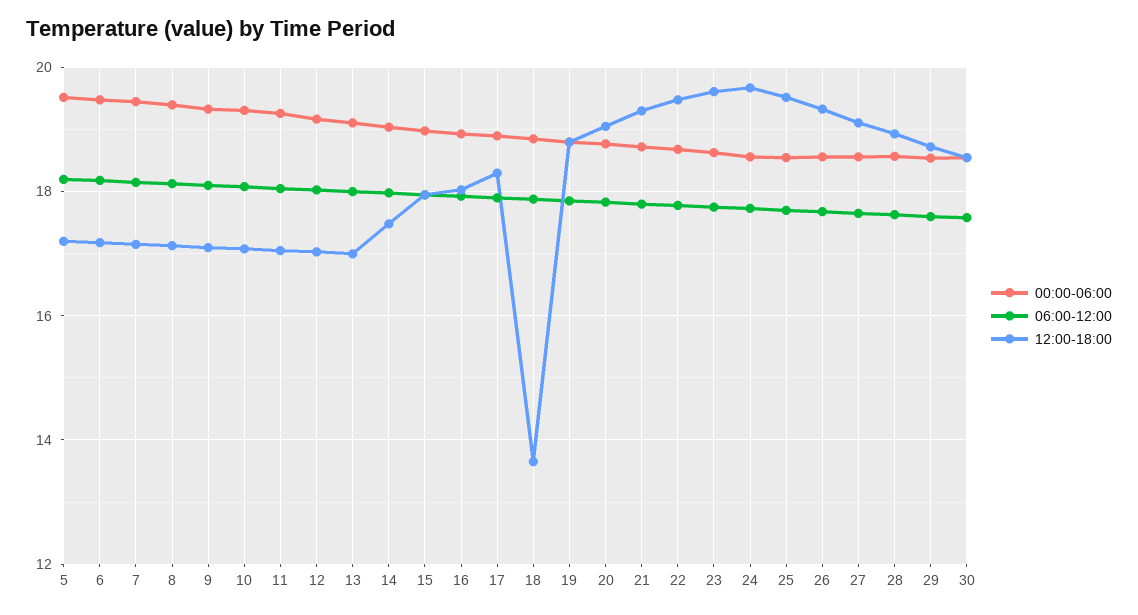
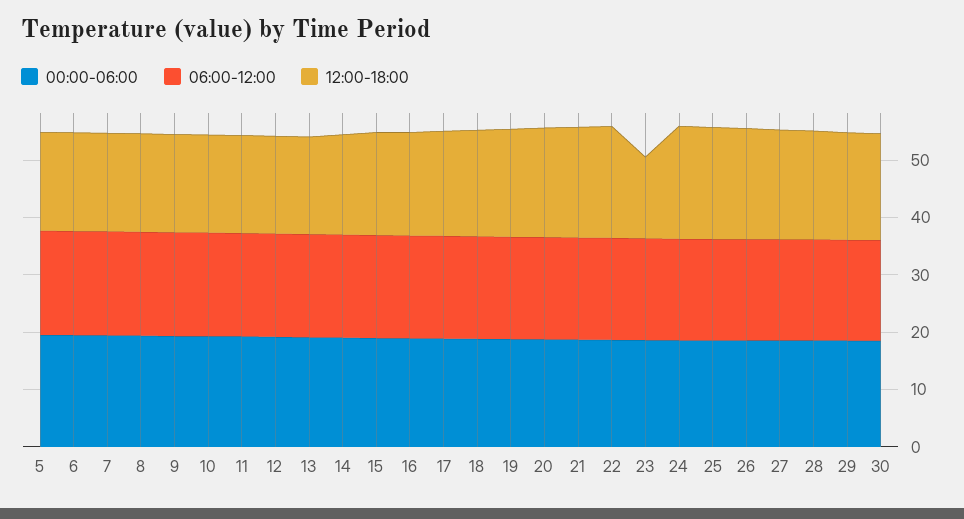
12:00-18:00, 18: 13.6 -> 18
12:00-18:00, 23: 19.6 -> 14

